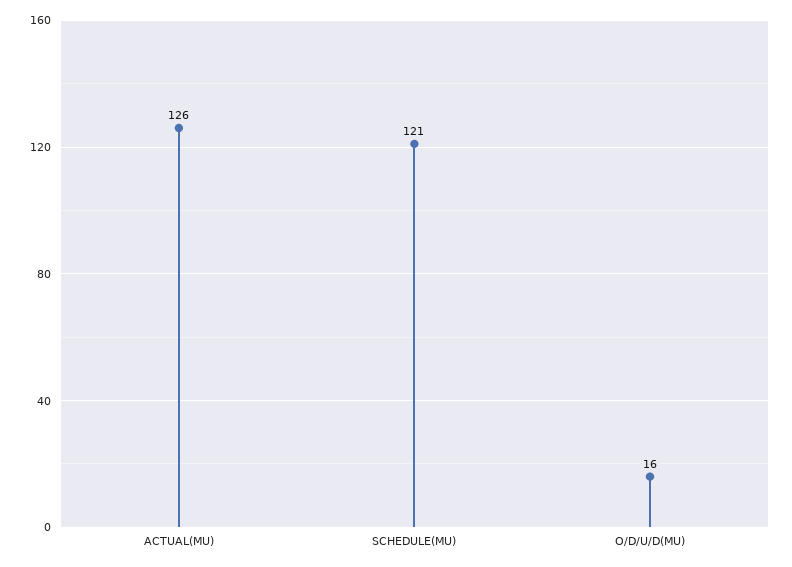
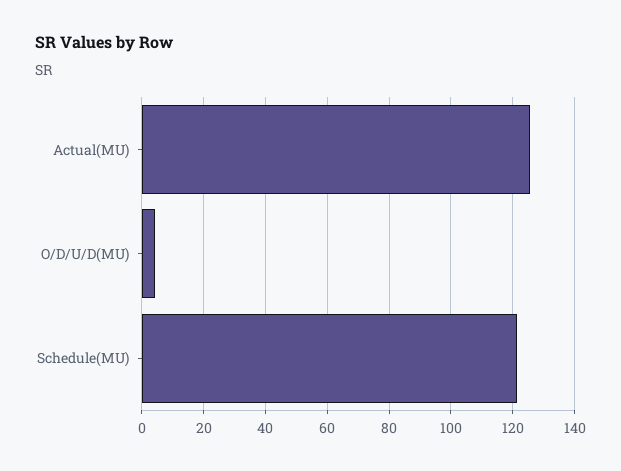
O/D/U/D(MU): 16 -> 4

